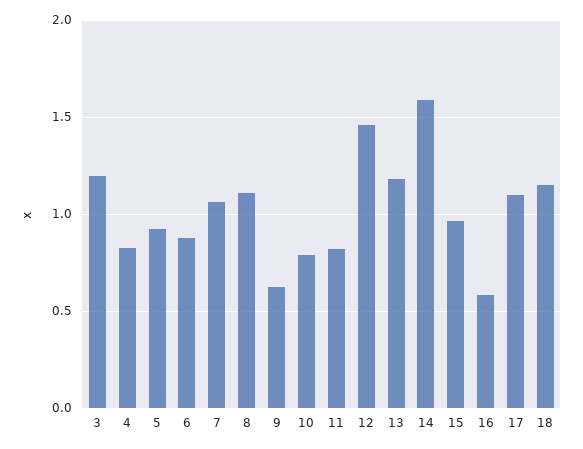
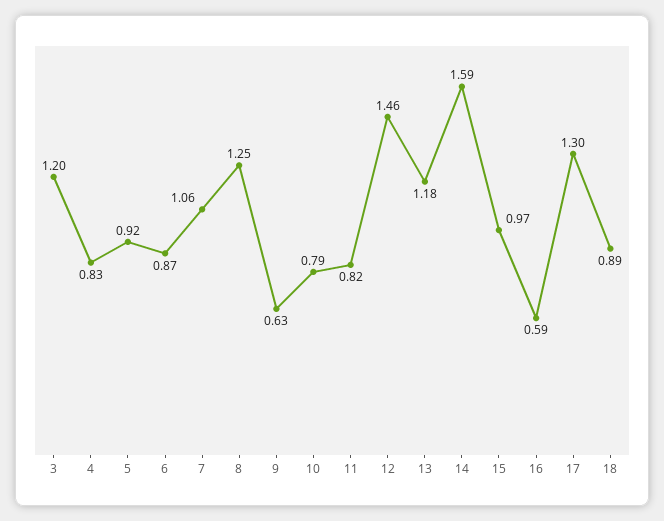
8: 1.1 -> 1.25
17: 1.1 -> 1.3
18: 1.15 -> 0.89

